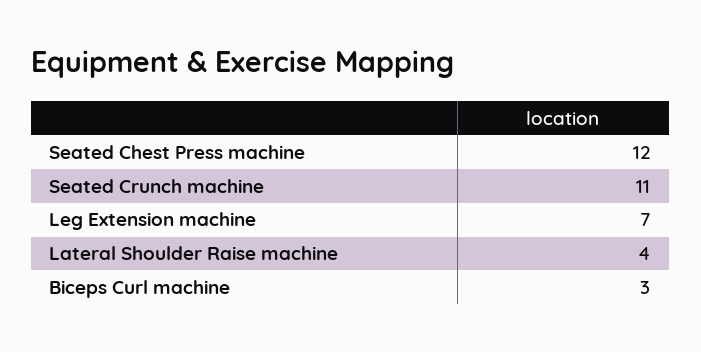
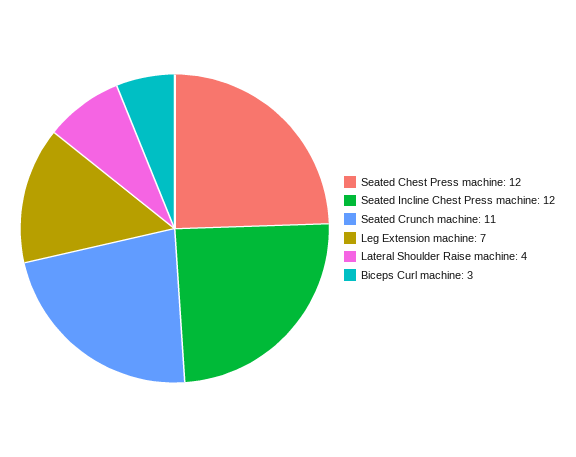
Seated Incline Chest Press machine: none -> 12

